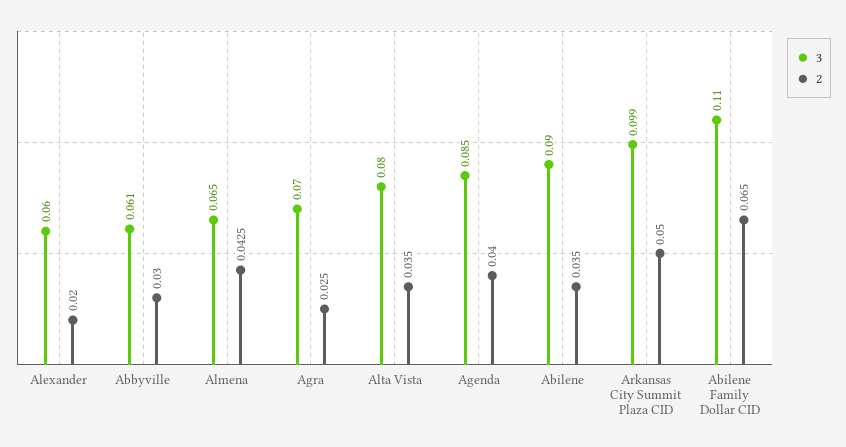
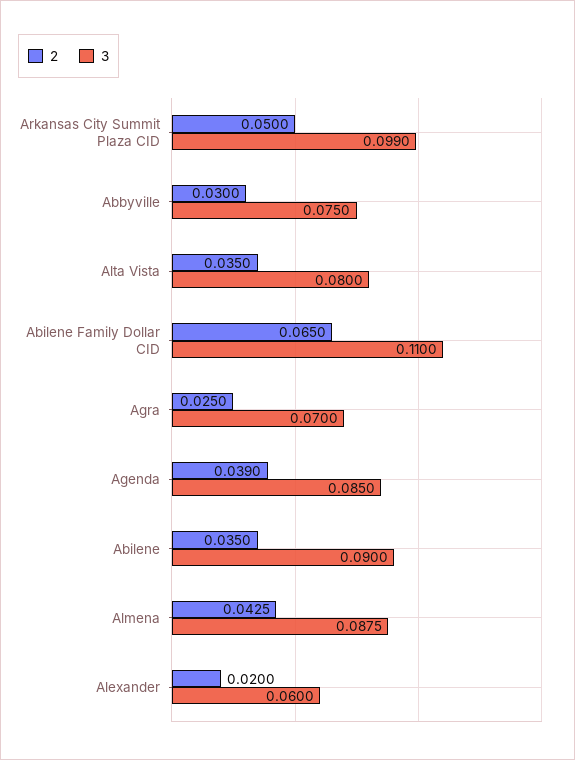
3, Abbyville: 0.061 -> 0.075
3, Almena: 0.065 -> 0.0875
2, Agenda: 0.04 -> 0.039

